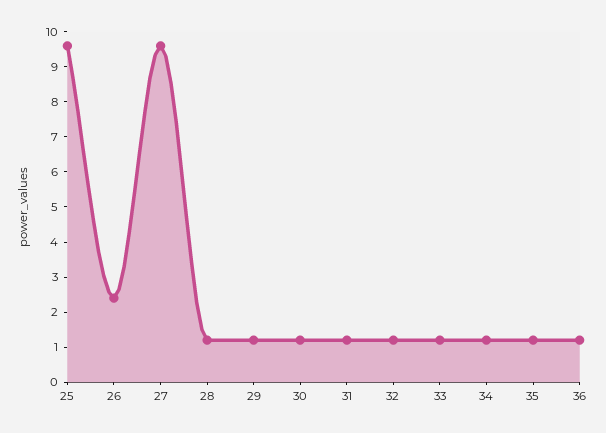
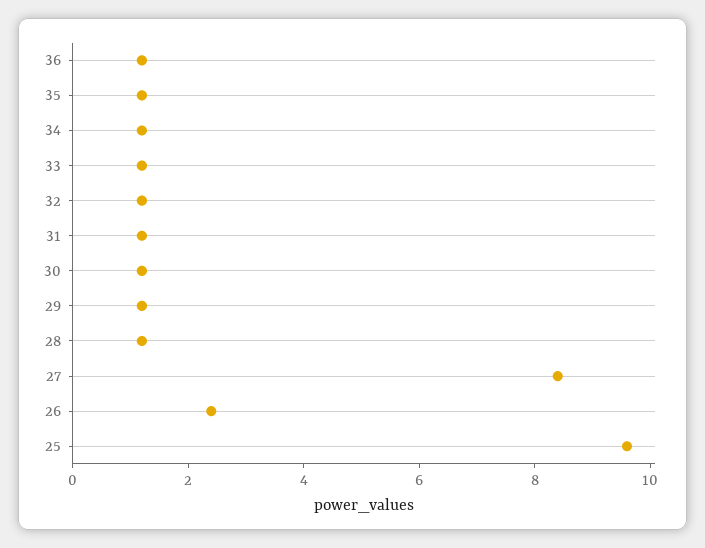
27: 9.5 -> 8.5

